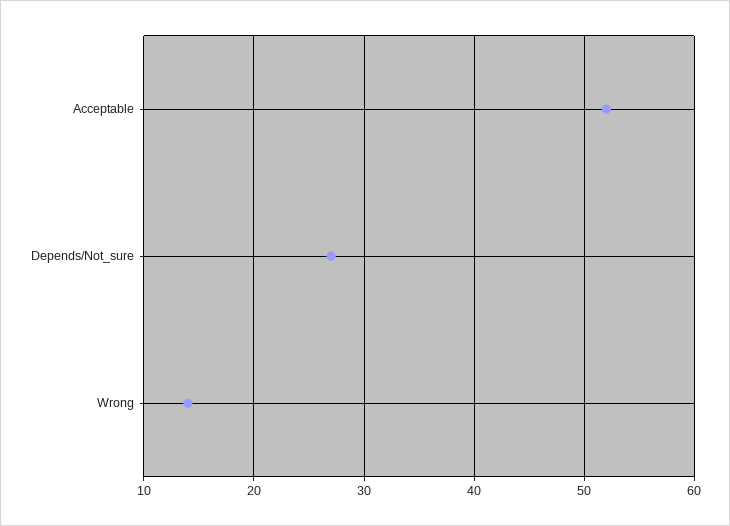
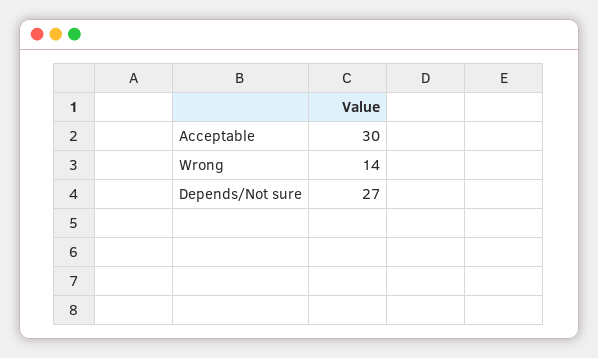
Acceptable: 52 -> 30

